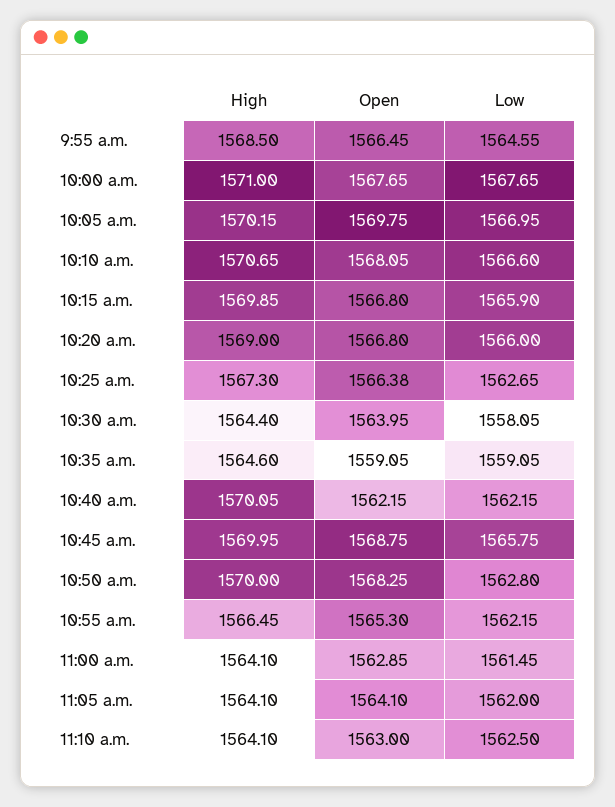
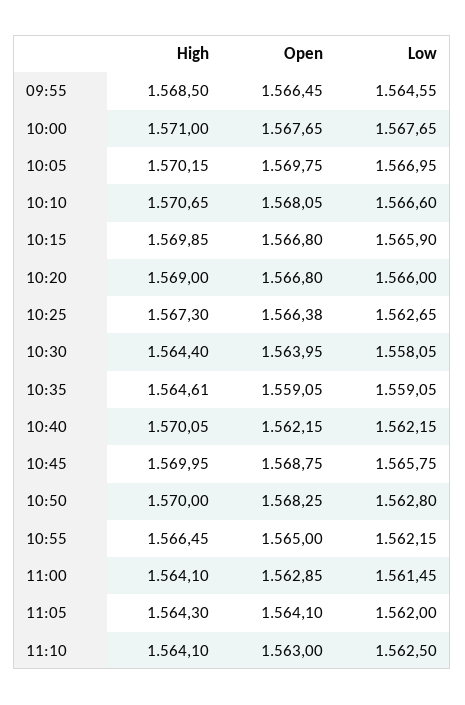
High, 10:35 a.m.: 1564.6 -> 1564.61
Open, 10:55 a.m.: 1565.3 -> 1565
High, 11:05 a.m.: 1564.1 -> 1564.3

